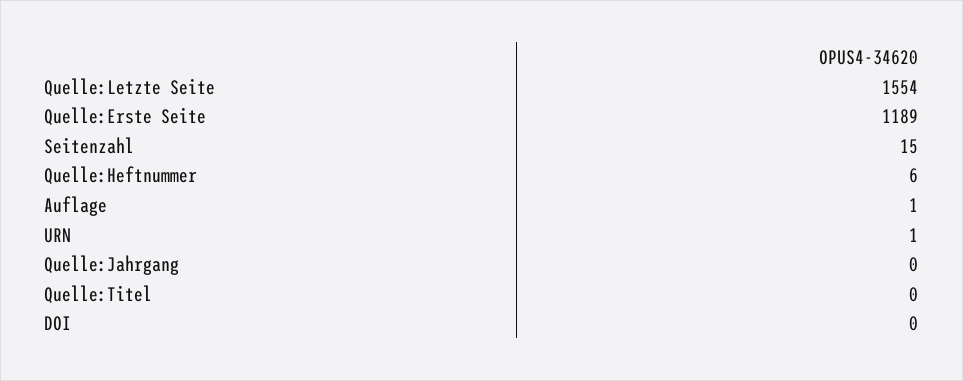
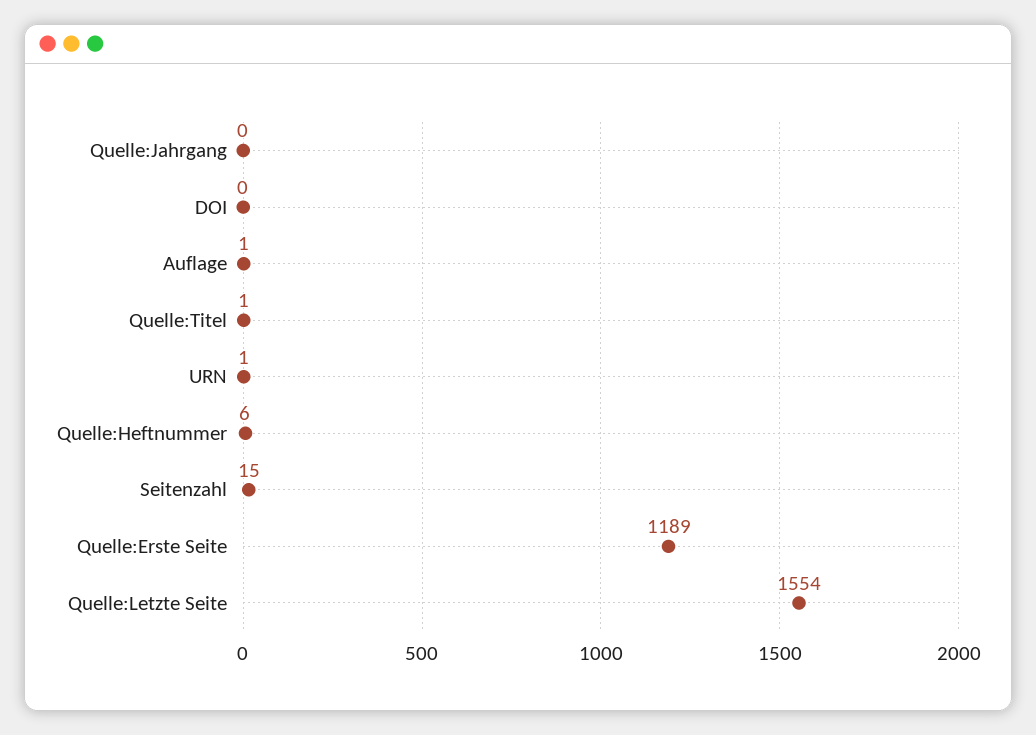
Quelle:Titel: 0 -> 1

